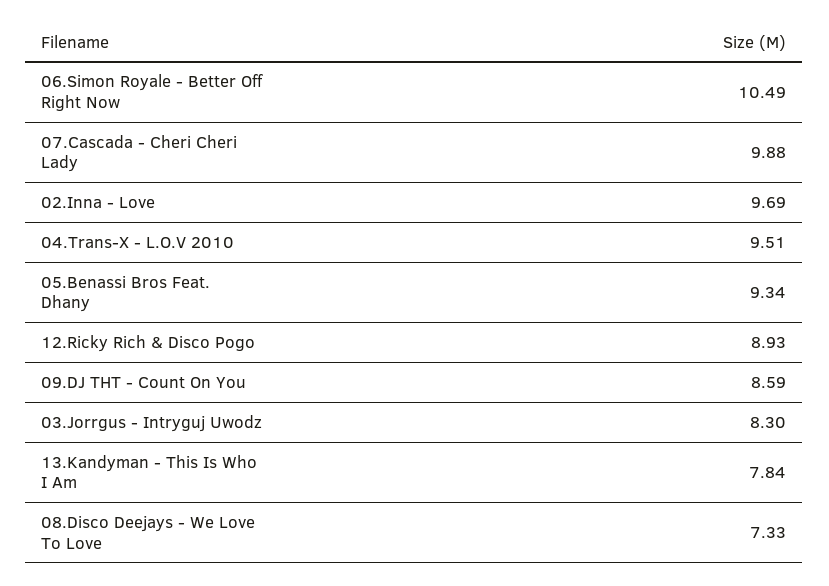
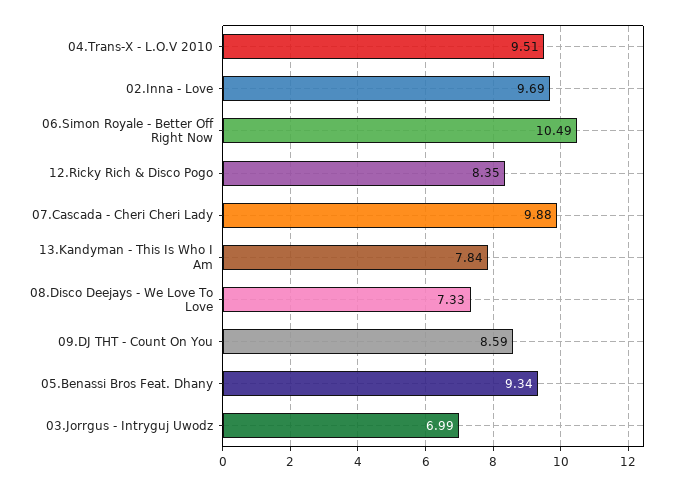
12.Ricky Rich & Disco Pogo: 8.93 -> 8.35
03.Jorrgus - Intryguj Uwodz: 8.3 -> 6.99

